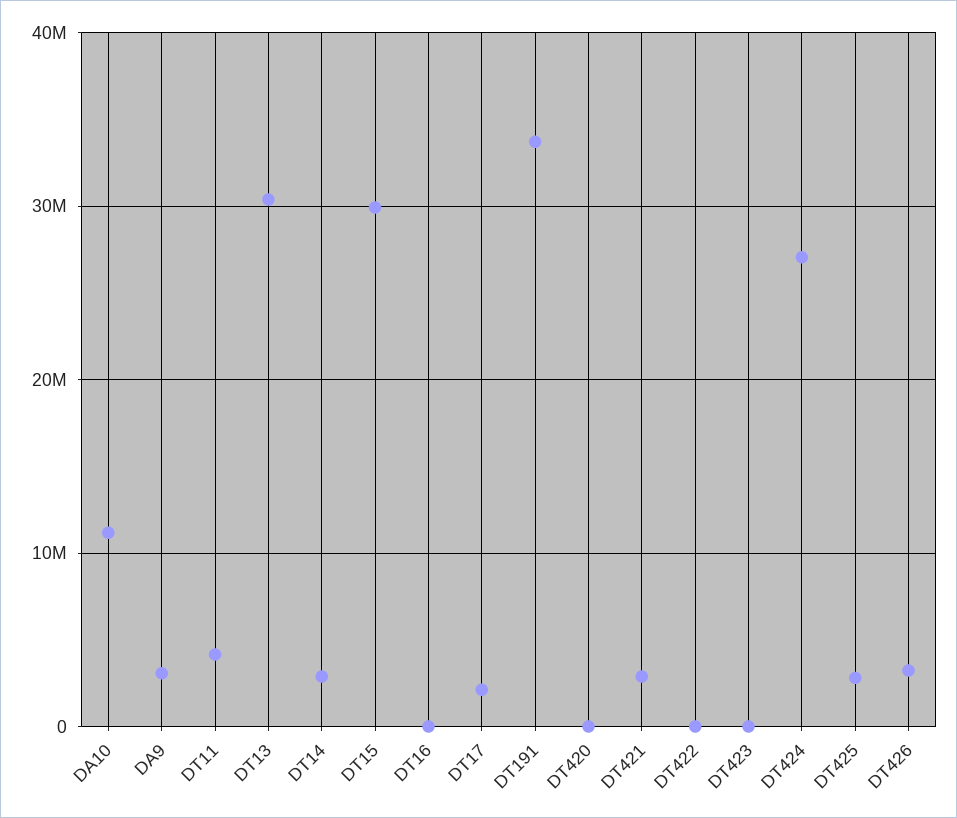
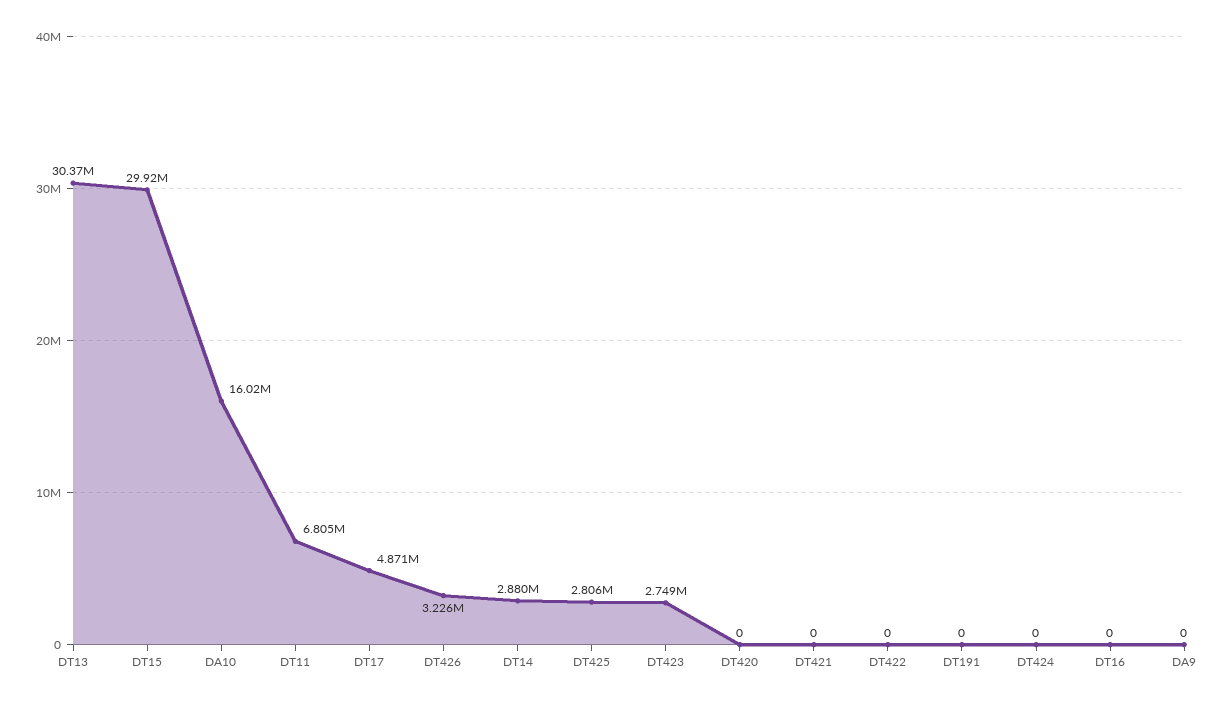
DA10: 11000000 -> 16020000
DA9: 3000000 -> 0
DT11: 4000000 -> 6805000
DT17: 2000000 -> 4871000
DT191: 34000000 -> 0
DT421: 3000000 -> 0
DT423: 0 -> 2749000
DT424: 27000000 -> 0

